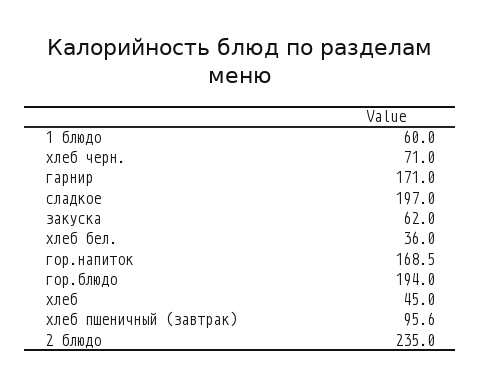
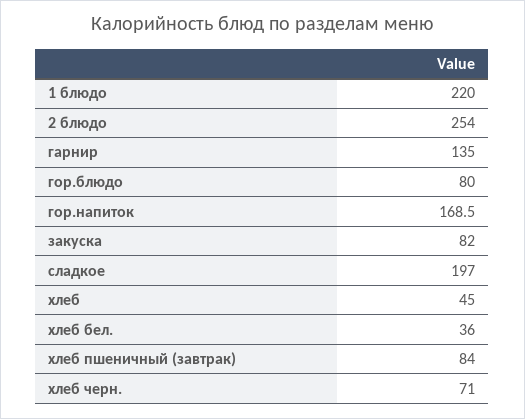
1 блюдо: 60 -> 220
гарнир: 171 -> 135
закуска: 62 -> 82
гор.блюдо: 194 -> 80
хлеб пшеничный (завтрак): 95.6 -> 84
2 блюдо: 235 -> 254

